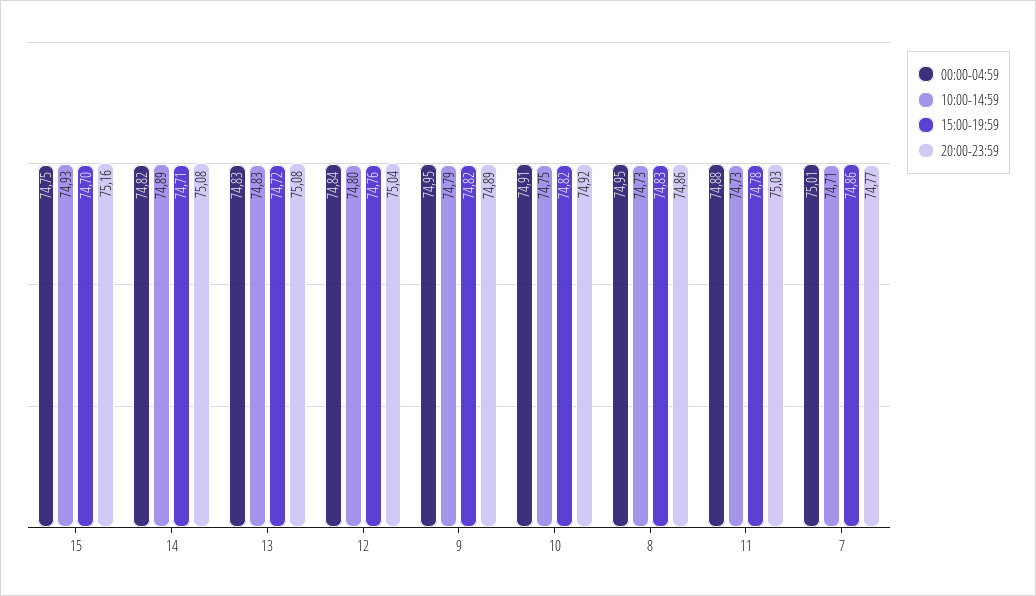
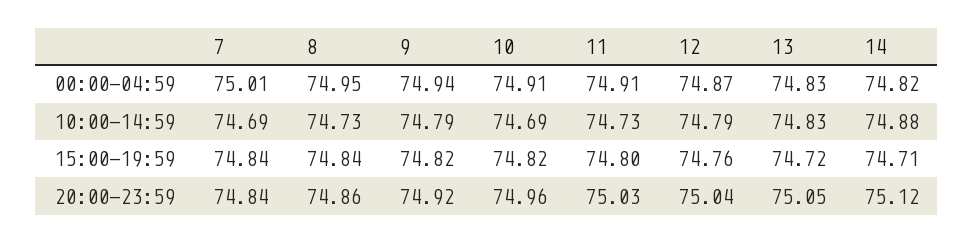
00:00-04:59, 15: 74.75 -> none
10:00-14:59, 15: 74.93 -> none
15:00-19:59, 15: 74.7 -> none
20:00-23:59, 15: 75.16 -> none
10:00-14:59, 14: 74.89 -> 74.88
20:00-23:59, 14: 75.08 -> 75.12
20:00-23:59, 13: 75.08 -> 75.05
00:00-04:59, 12: 74.84 -> 74.87
10:00-14:59, 12: 74.8 -> 74.79
00:00-04:59, 9: 74.95 -> 74.94
20:00-23:59, 9: 74.89 -> 74.92
10:00-14:59, 10: 74.75 -> 74.69
20:00-23:59, 10: 74.92 -> 74.96
15:00-19:59, 8: 74.83 -> 74.84
00:00-04:59, 11: 74.88 -> 74.91
15:00-19:59, 11: 74.78 -> 74.8
10:00-14:59, 7: 74.71 -> 74.69
15:00-19:59, 7: 74.86 -> 74.84
20:00-23:59, 7: 74.77 -> 74.84

